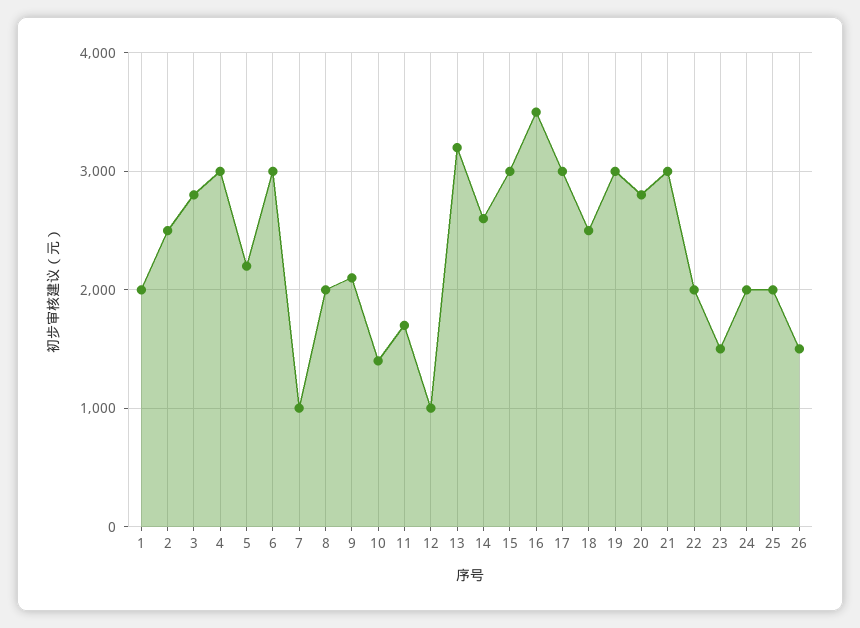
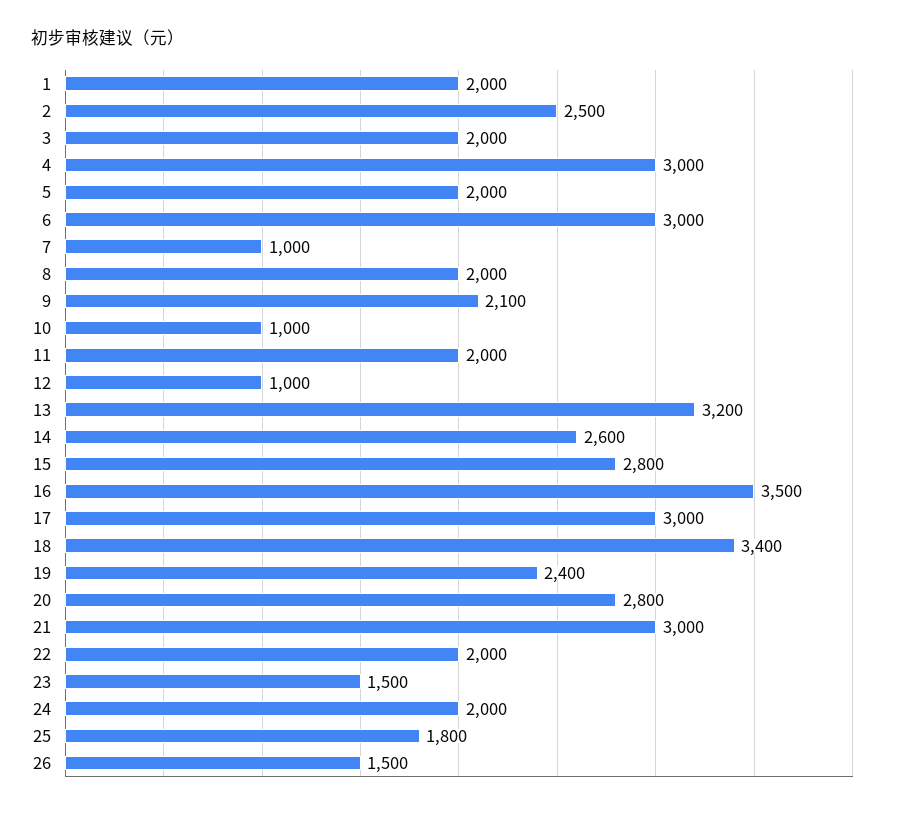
3: 2800 -> 2000
5: 2200 -> 2000
10: 1400 -> 1000
11: 1700 -> 2000
15: 3000 -> 2800
18: 2500 -> 3400
19: 3000 -> 2400
25: 2000 -> 1800

